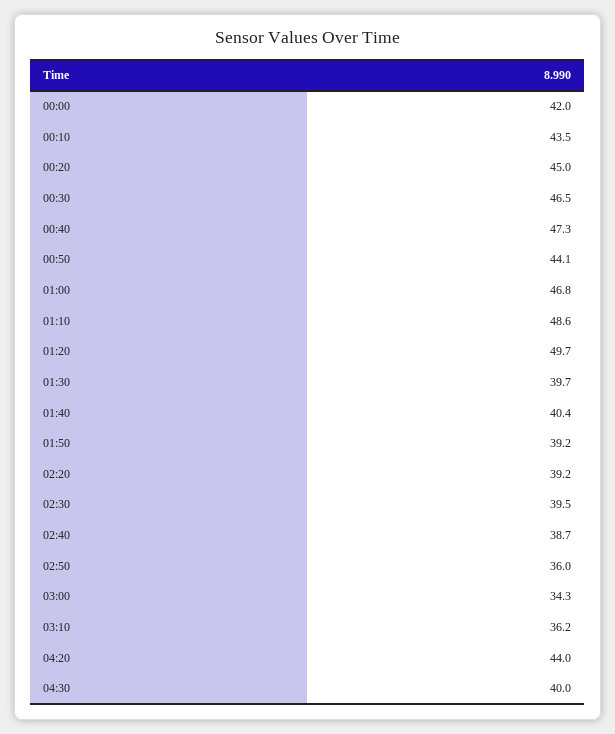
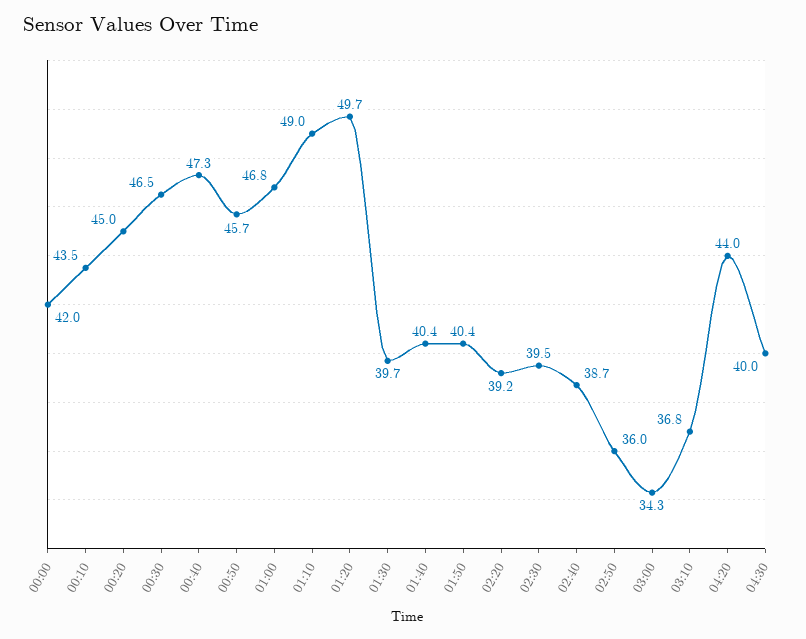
00:50: 44.1 -> 45.7
01:10: 48.6 -> 49
01:50: 39.2 -> 40.4
03:10: 36.2 -> 36.8

